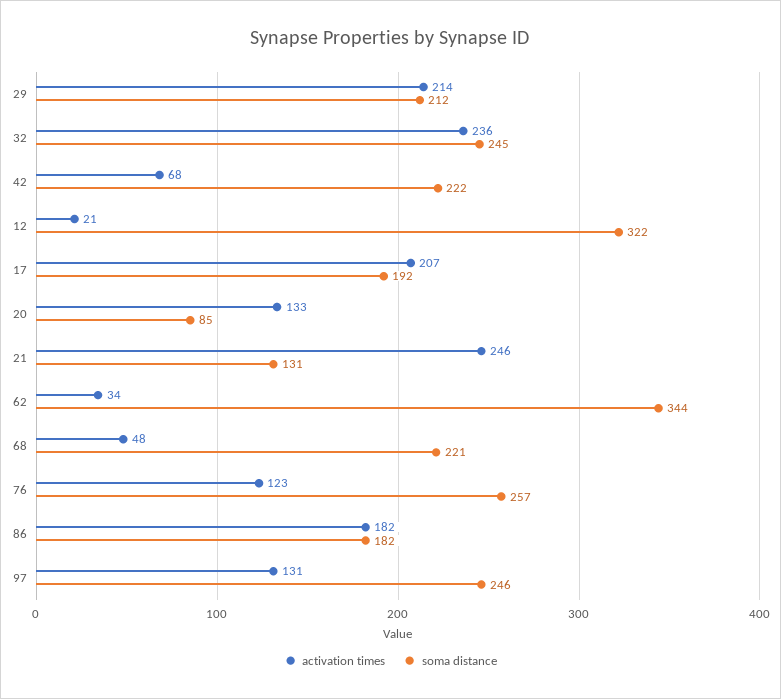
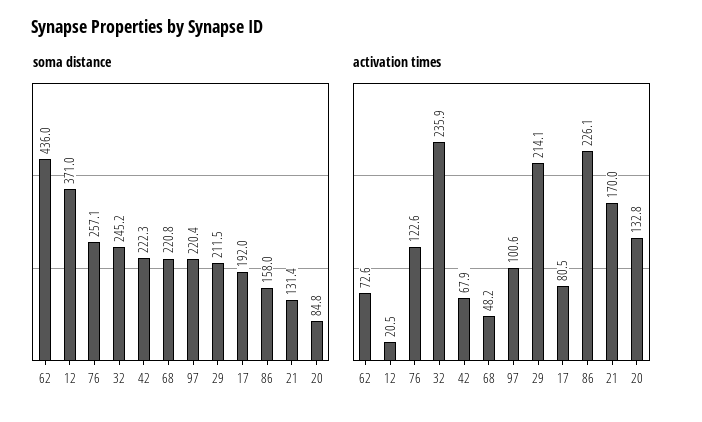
soma distance, 12: 322 -> 371
activation times, 17: 207 -> 80.5
activation times, 21: 246 -> 170
activation times, 62: 34 -> 72.6
soma distance, 62: 344 -> 436
activation times, 86: 182 -> 226.1
soma distance, 86: 182 -> 158
activation times, 97: 131 -> 100.6
soma distance, 97: 246 -> 220.4

